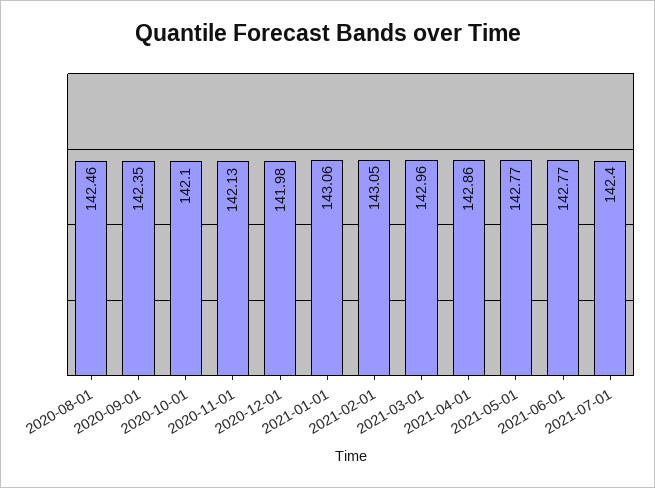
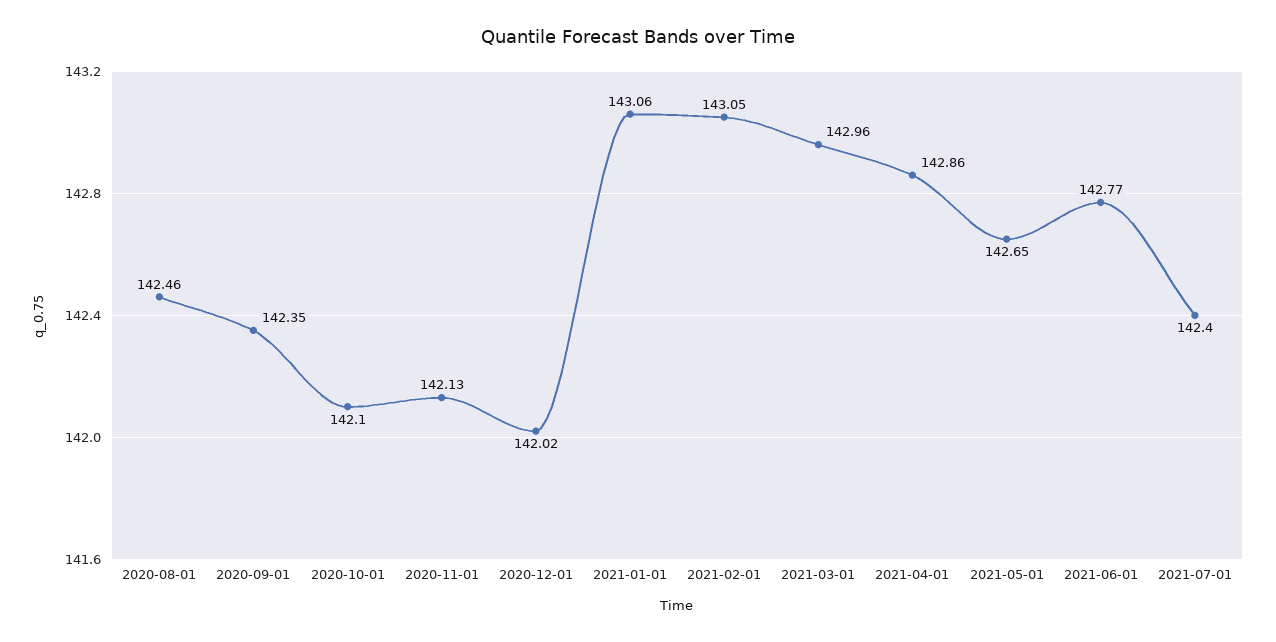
2020-12-01: 141.98 -> 142.02
2021-05-01: 142.77 -> 142.65

